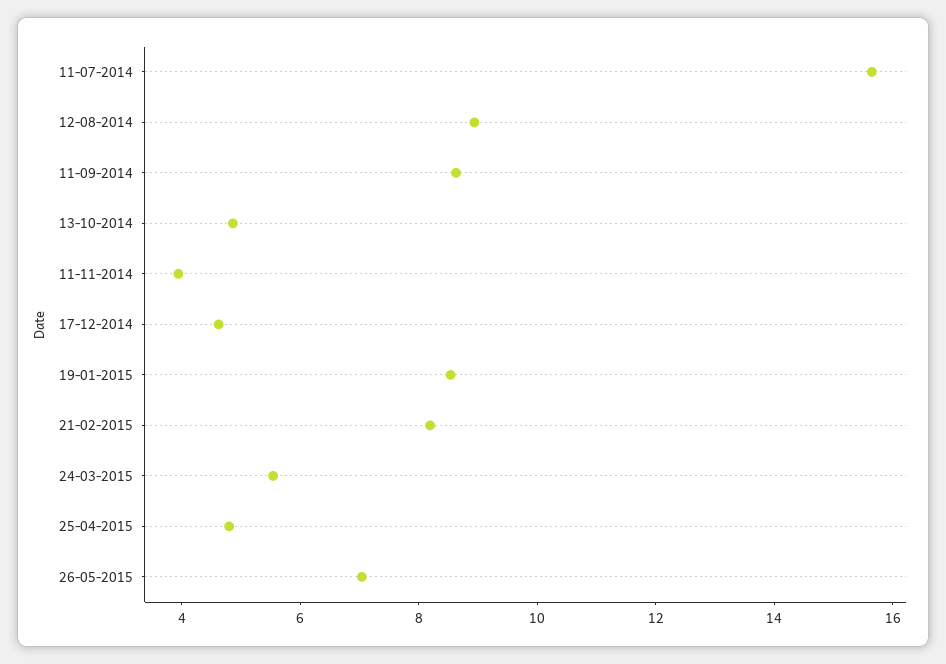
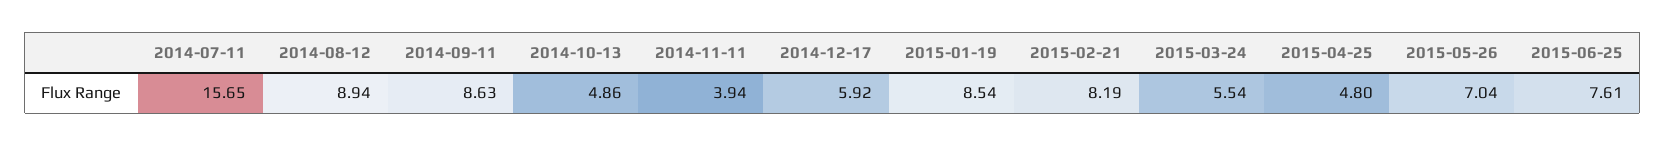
17-12-2014: 4.5 -> 5.92
2015-06-25: none -> 7.61

